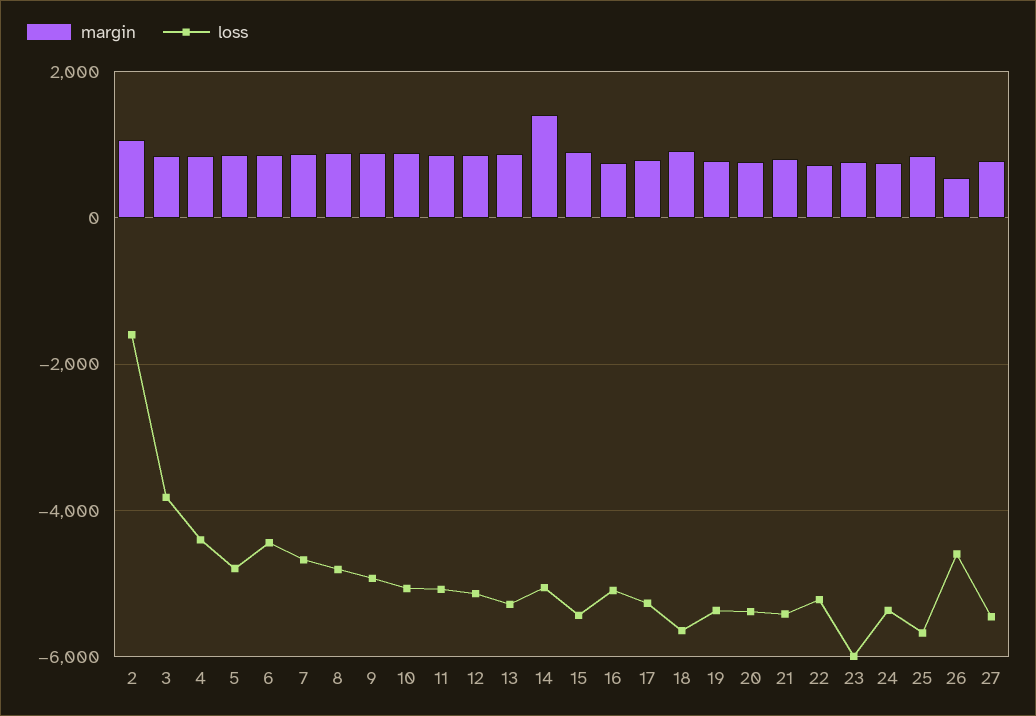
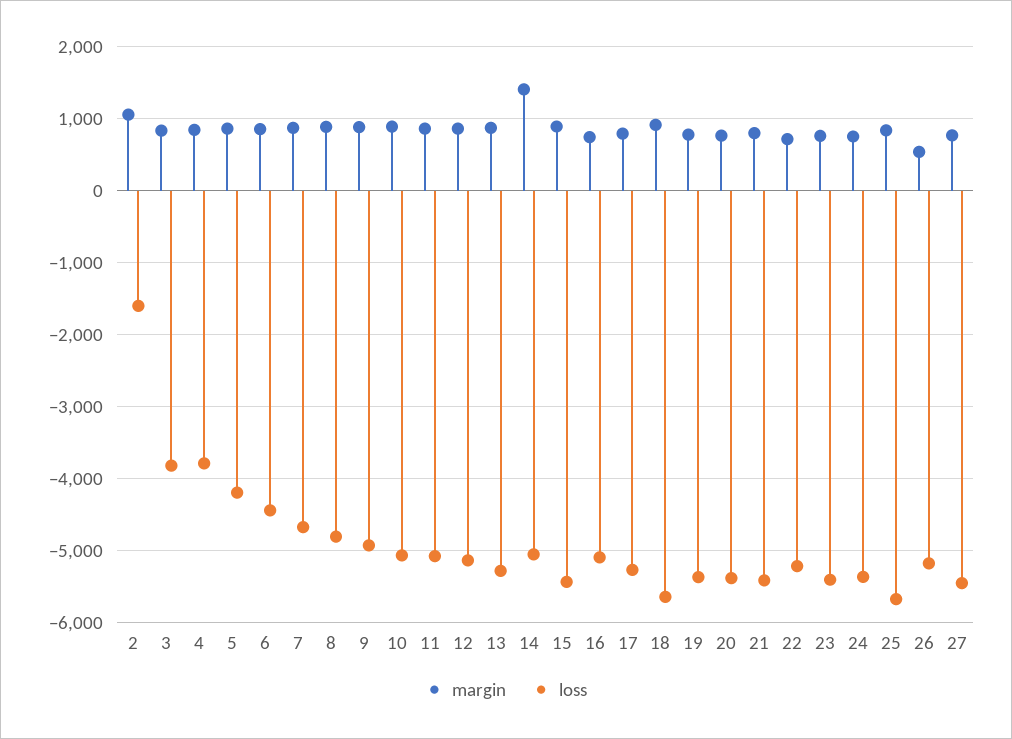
loss, 4: -4400 -> -3800
loss, 5: -4800 -> -4200
loss, 23: -6000 -> -5400
loss, 26: -4600 -> -5200

